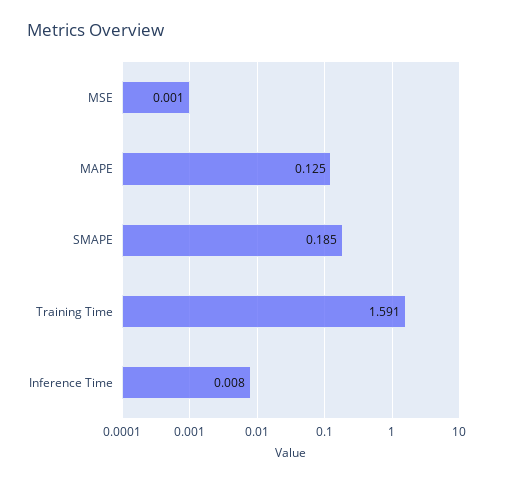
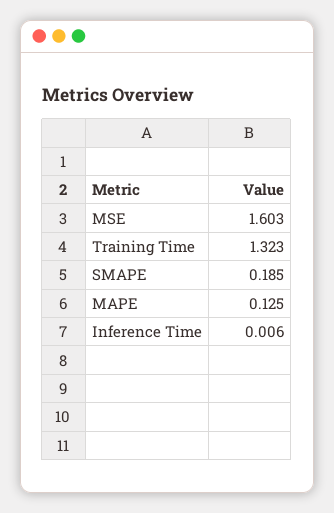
MSE: 0.001 -> 1.603
Training Time: 1.591 -> 1.323
Inference Time: 0.008 -> 0.006

